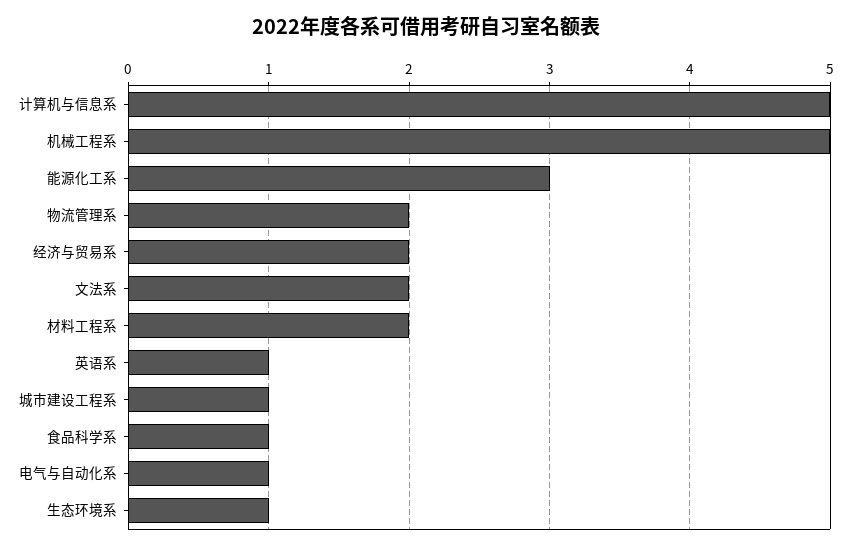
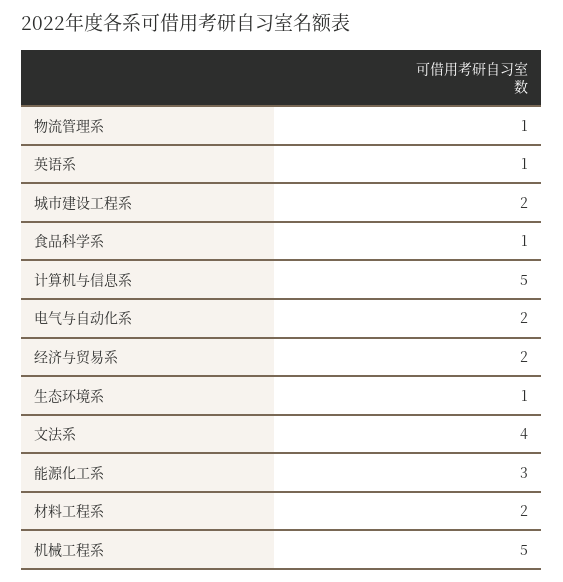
物流管理系: 2 -> 1
文法系: 2 -> 4
城市建设工程系: 1 -> 2
电气与自动化系: 1 -> 2

